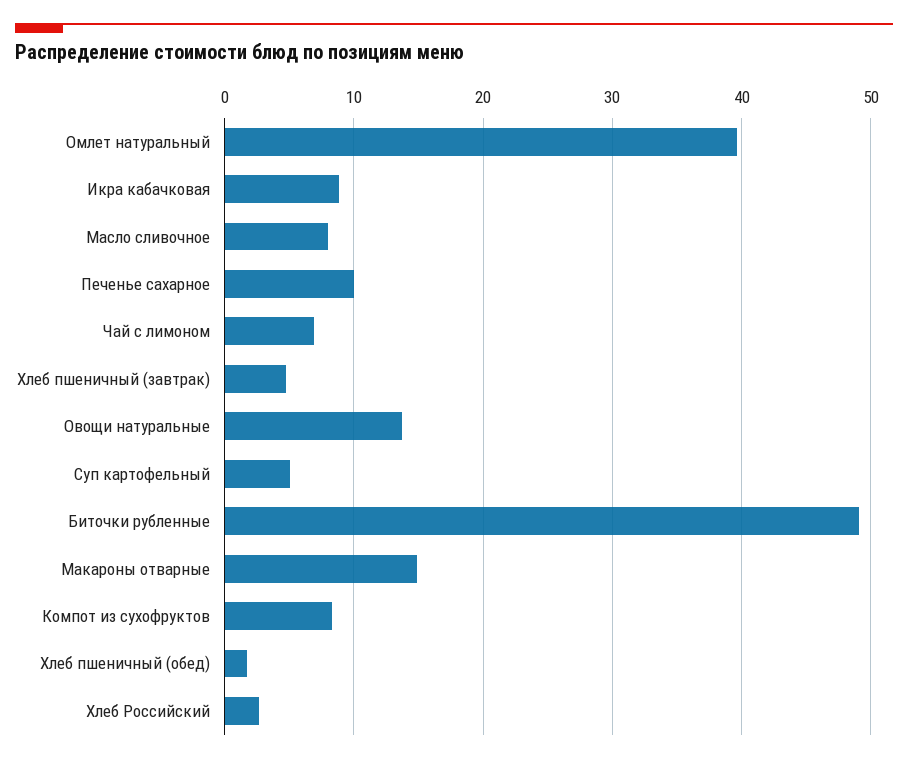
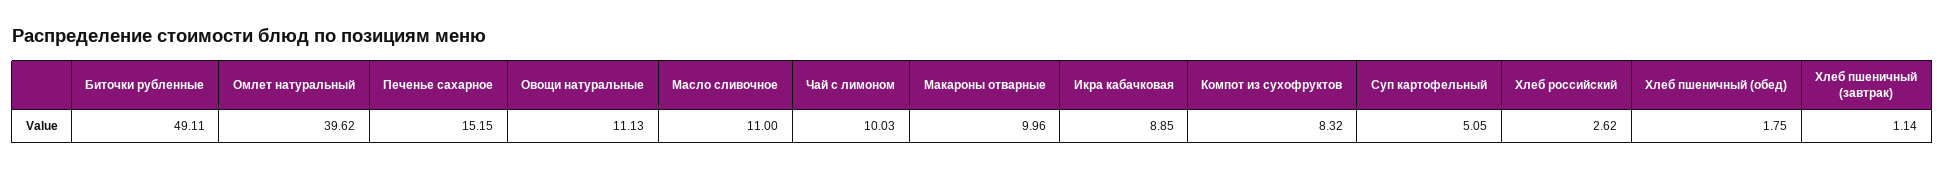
Масло сливочное: 8 -> 11
Печенье сахарное: 10 -> 15.15
Чай с лимоном: 7 -> 10.03
Хлеб пшеничный (завтрак): 5 -> 1.14
Овощи натуральные: 14 -> 11.13
Макароны отварные: 15 -> 9.96

